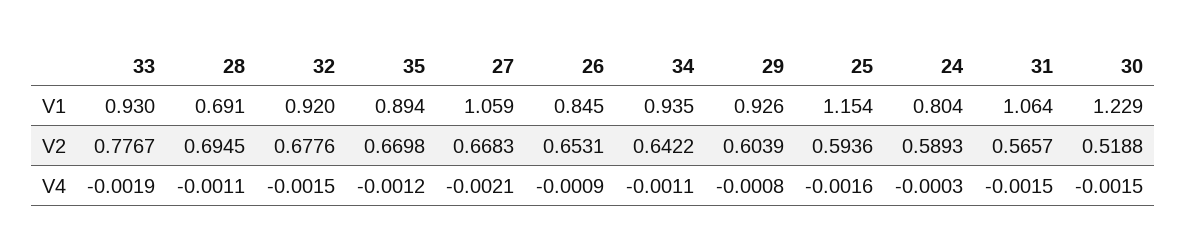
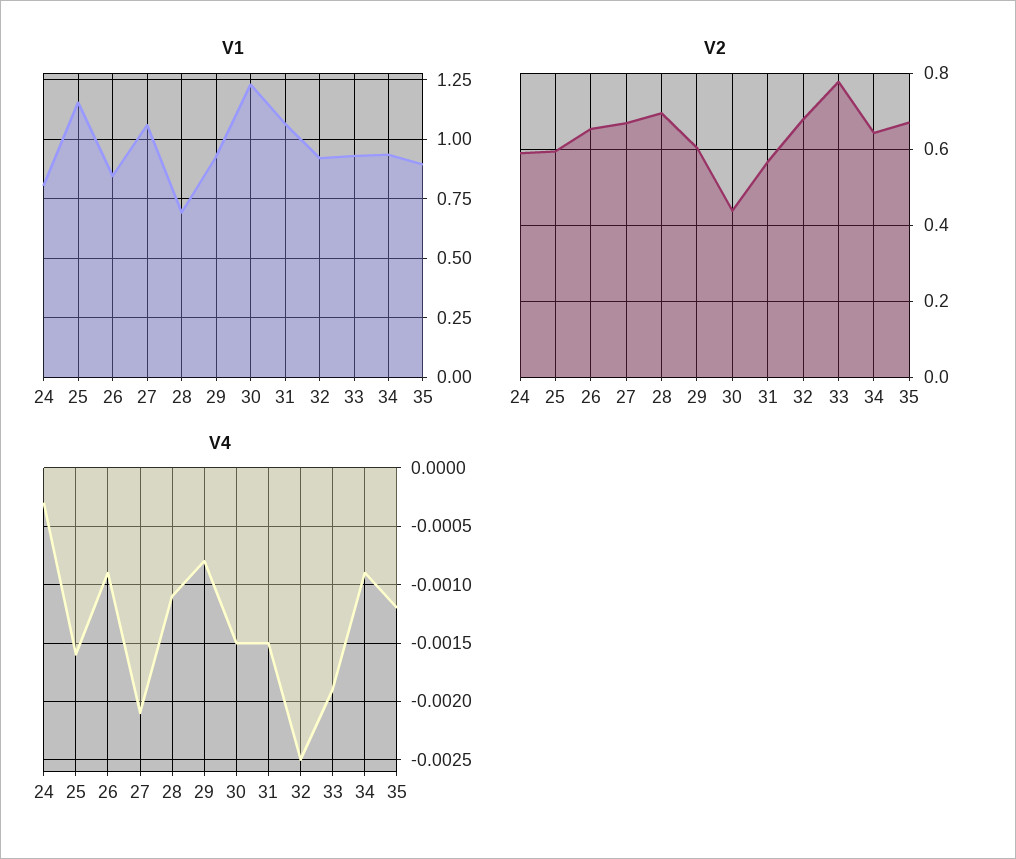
V2, 30: 0.5188 -> 0.44
V4, 32: -0.0015 -> -0.0025
V4, 34: -0.0011 -> -0.0009

